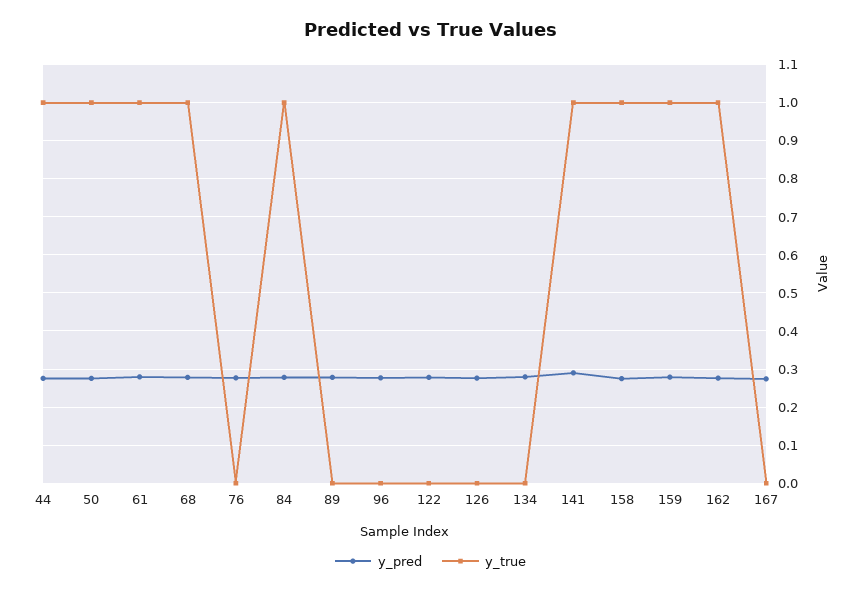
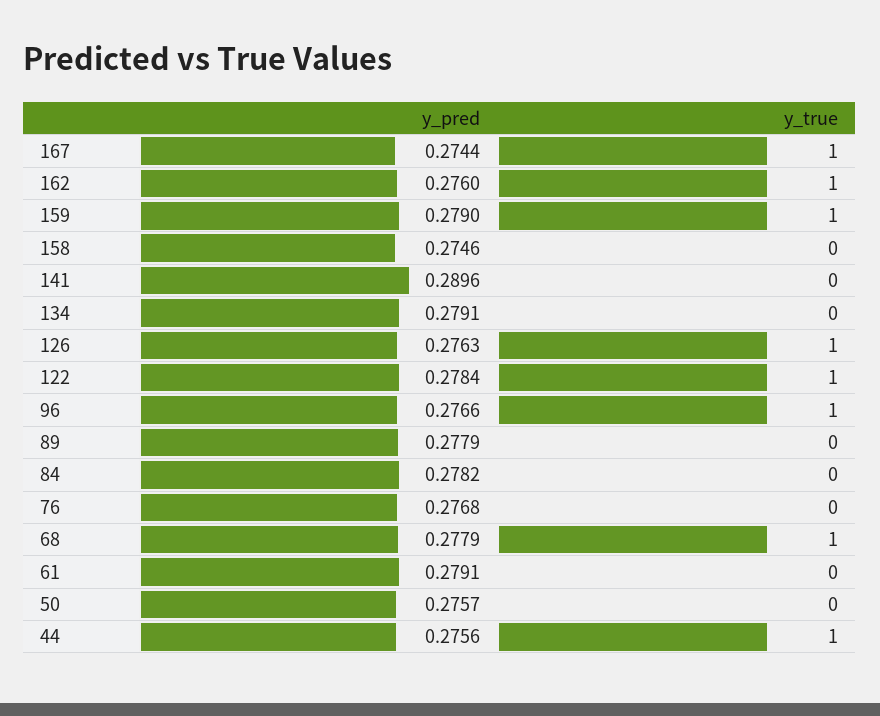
y_true, 50: 1 -> 0
y_true, 61: 1 -> 0
y_true, 84: 1 -> 0
y_true, 96: 0 -> 1
y_true, 122: 0 -> 1
y_true, 126: 0 -> 1
y_true, 141: 1 -> 0
y_true, 158: 1 -> 0
y_true, 167: 0 -> 1

